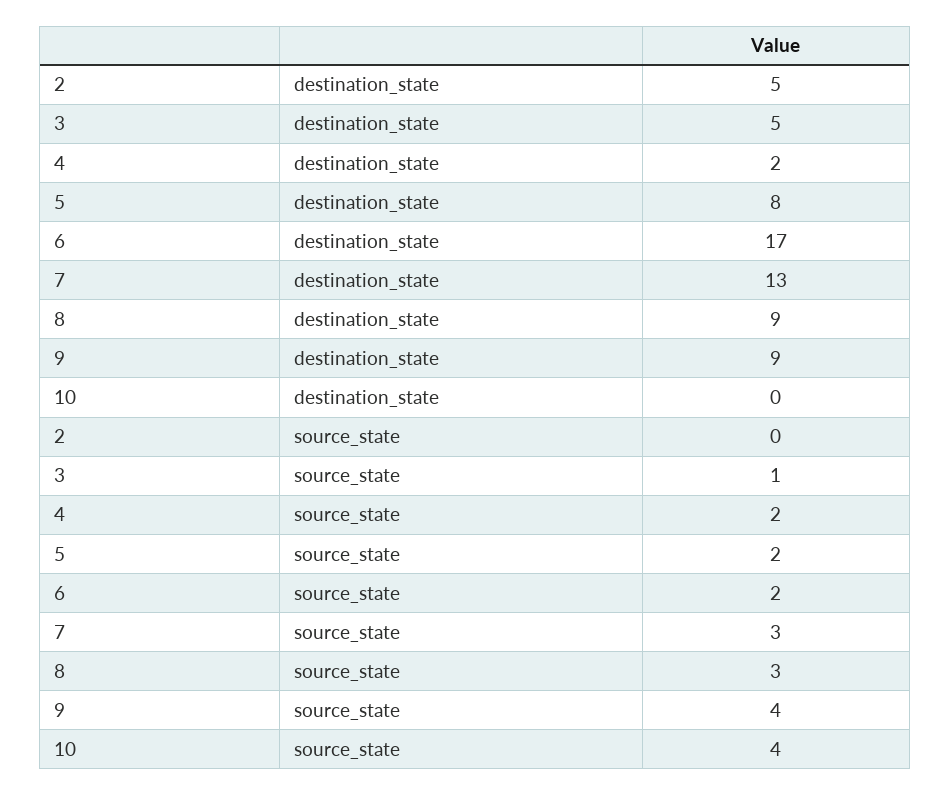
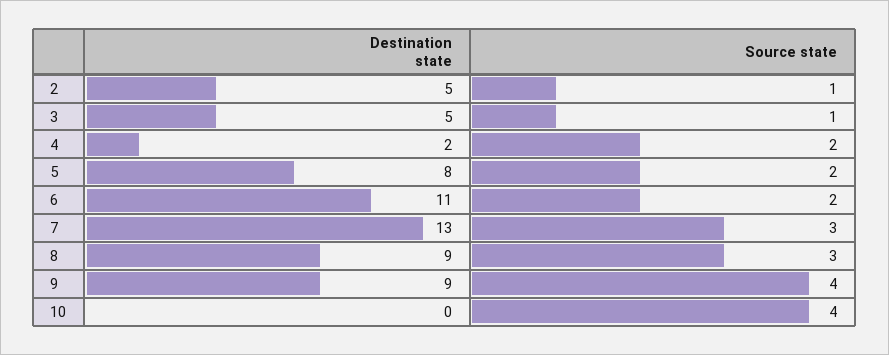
6, destination_state: 17 -> 11
2, source_state: 0 -> 1

